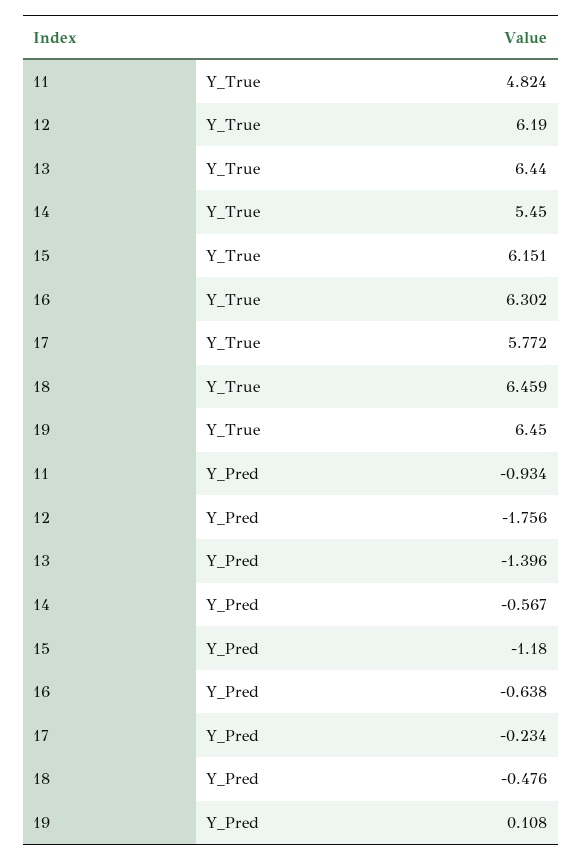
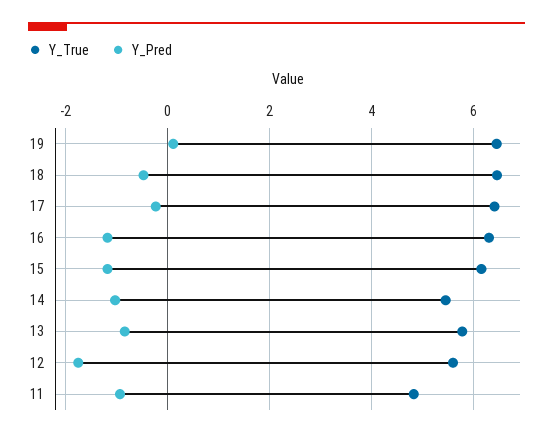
Y_True, 12: 6.19 -> 5.6
Y_True, 13: 6.44 -> 5.8
Y_True, 17: 5.772 -> 6.4
Y_Pred, 13: -1.396 -> -0.8
Y_Pred, 14: -0.567 -> -1
Y_Pred, 16: -0.638 -> -1.2

